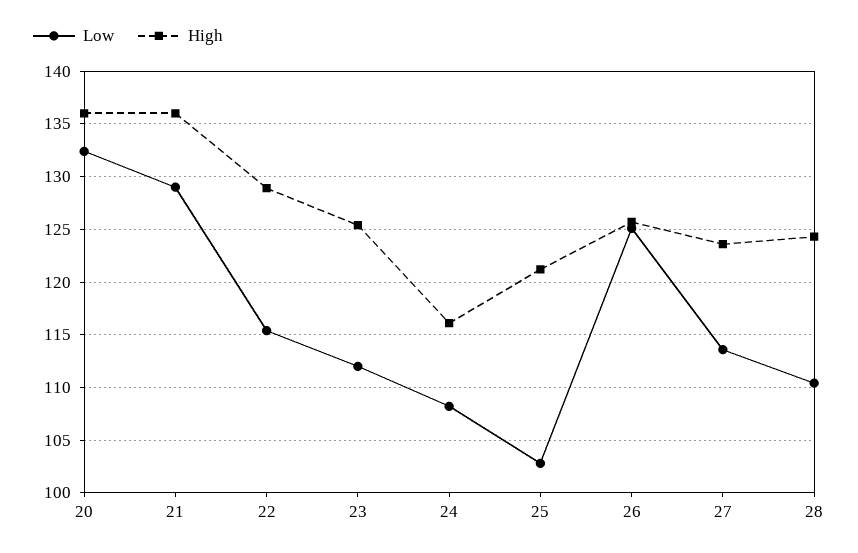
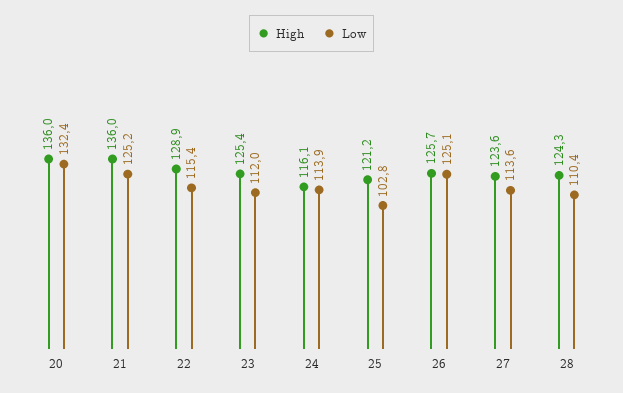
Low, 21: 129 -> 125.2
Low, 24: 108 -> 113.9

